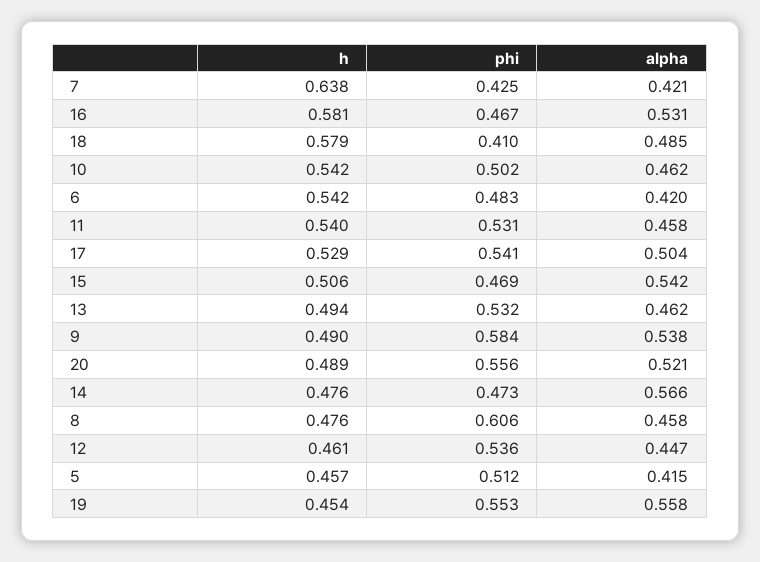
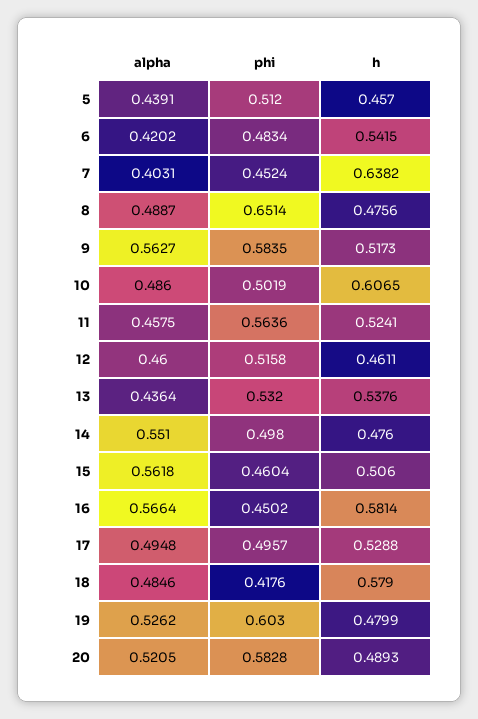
phi, 7: 0.425 -> 0.4524
alpha, 7: 0.421 -> 0.4031
phi, 16: 0.467 -> 0.4502
alpha, 16: 0.531 -> 0.5664
phi, 18: 0.41 -> 0.4176
h, 10: 0.542 -> 0.6065
alpha, 10: 0.462 -> 0.486
h, 11: 0.54 -> 0.5241
phi, 11: 0.531 -> 0.5636
phi, 17: 0.541 -> 0.4957
alpha, 17: 0.504 -> 0.4948
phi, 15: 0.469 -> 0.4604
alpha, 15: 0.542 -> 0.5618
h, 13: 0.494 -> 0.5376
alpha, 13: 0.462 -> 0.4364
h, 9: 0.49 -> 0.5173
alpha, 9: 0.538 -> 0.5627
phi, 20: 0.556 -> 0.5828
phi, 14: 0.473 -> 0.498
alpha, 14: 0.566 -> 0.551
phi, 8: 0.606 -> 0.6514
alpha, 8: 0.458 -> 0.4887
phi, 12: 0.536 -> 0.5158
alpha, 12: 0.447 -> 0.46
alpha, 5: 0.415 -> 0.4391
h, 19: 0.454 -> 0.4799
phi, 19: 0.553 -> 0.603
alpha, 19: 0.558 -> 0.5262

